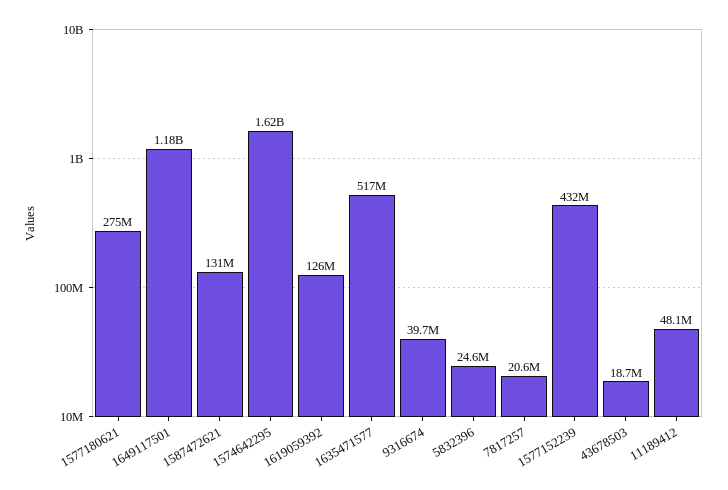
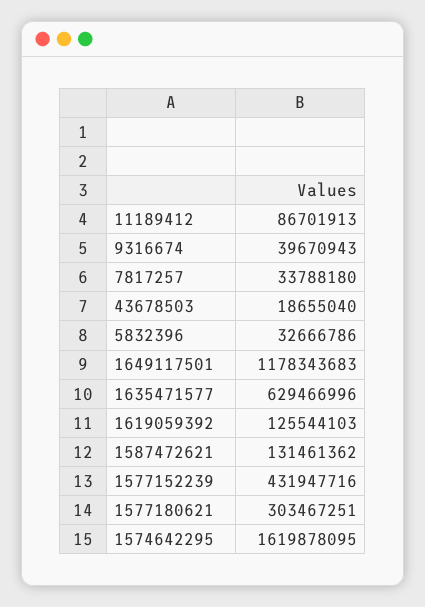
1577180621: 275000000 -> 303467251
1635471577: 517000000 -> 629466996
5832396: 24600000 -> 32666786
7817257: 20600000 -> 33788180
11189412: 48100000 -> 86701913

